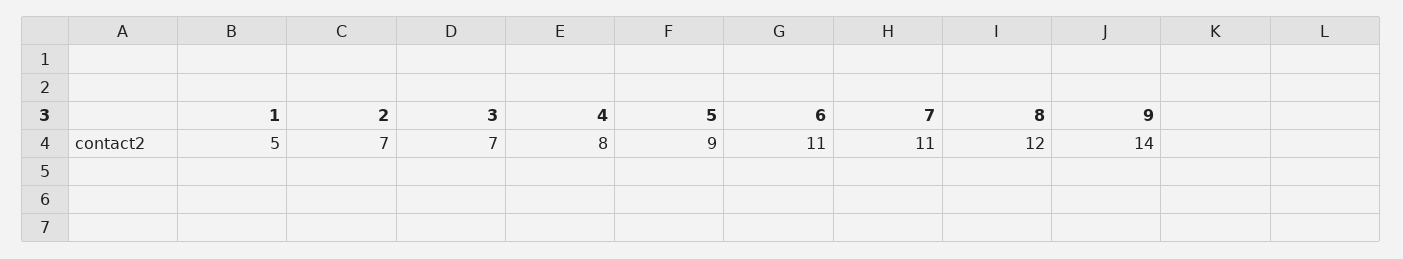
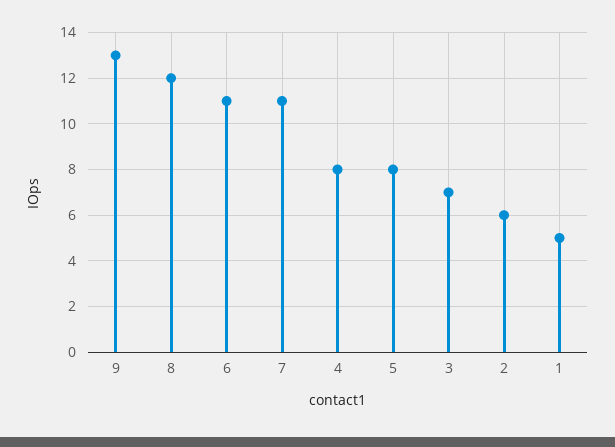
2: 7 -> 6
5: 9 -> 8
9: 14 -> 13

